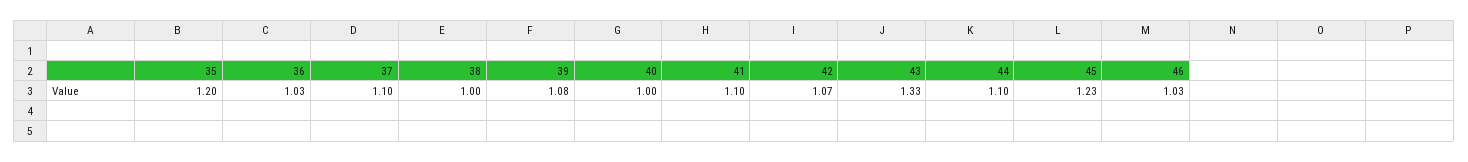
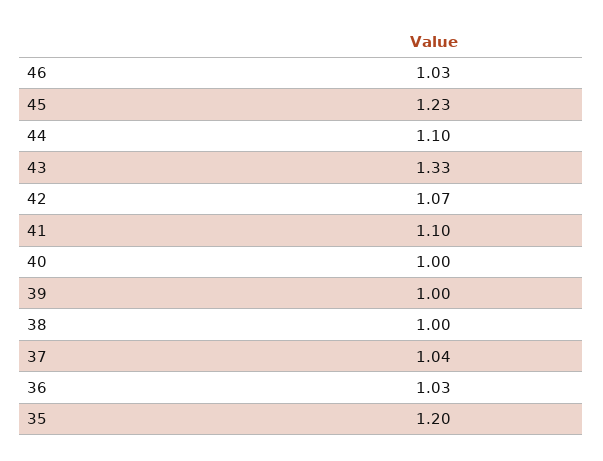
37: 1.1 -> 1.04
39: 1.08 -> 1

